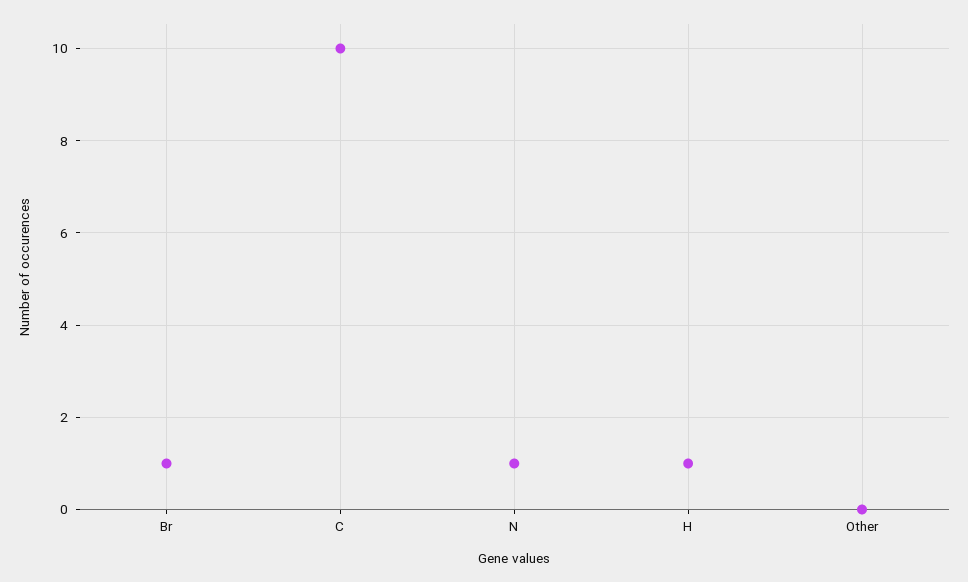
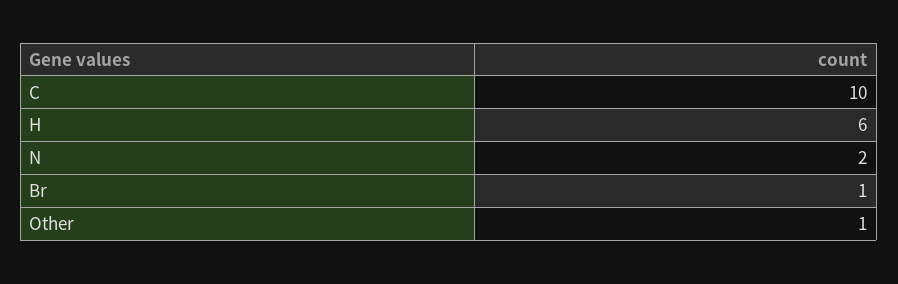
N: 1 -> 2
H: 1 -> 6
Other: 0 -> 1

